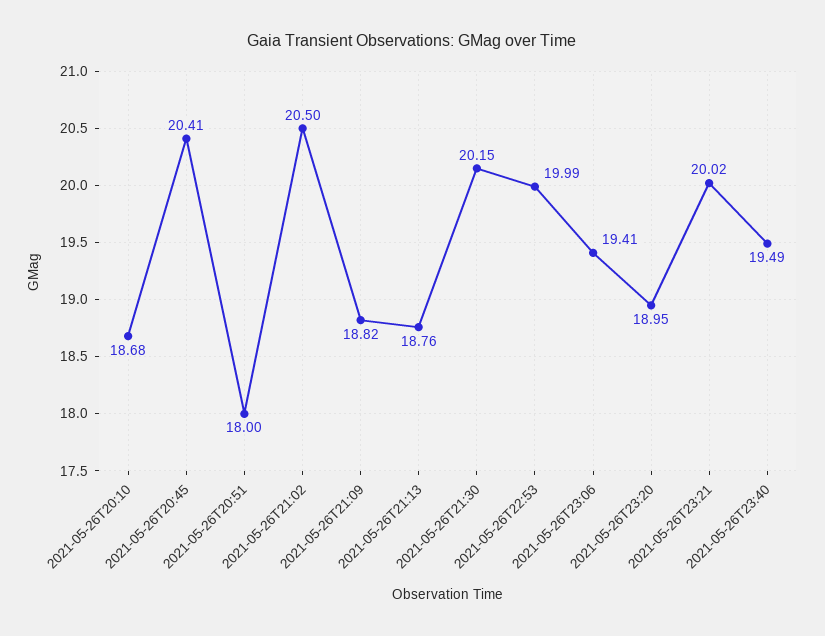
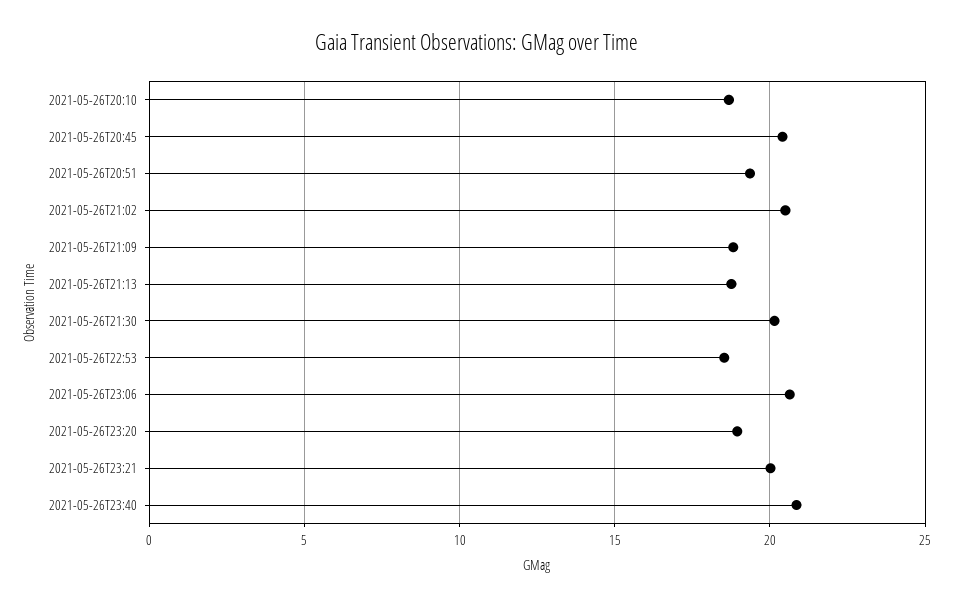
2021-05-26T20:51: 18 -> 19.5
2021-05-26T22:53: 19.99 -> 18.5
2021-05-26T23:06: 19.41 -> 20.5
2021-05-26T23:40: 19.49 -> 21

